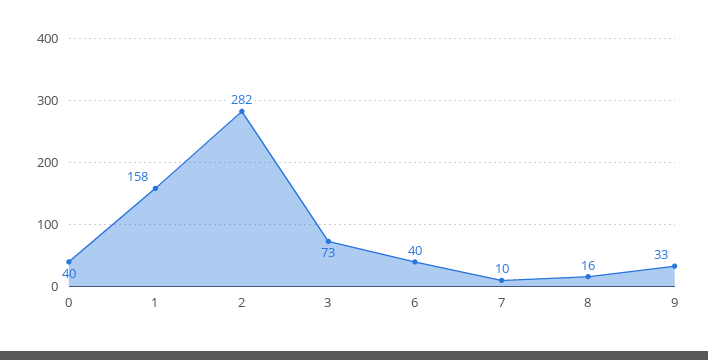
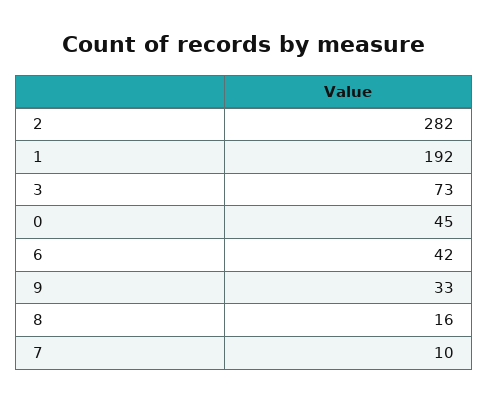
0: 40 -> 45
1: 158 -> 192
6: 40 -> 42

